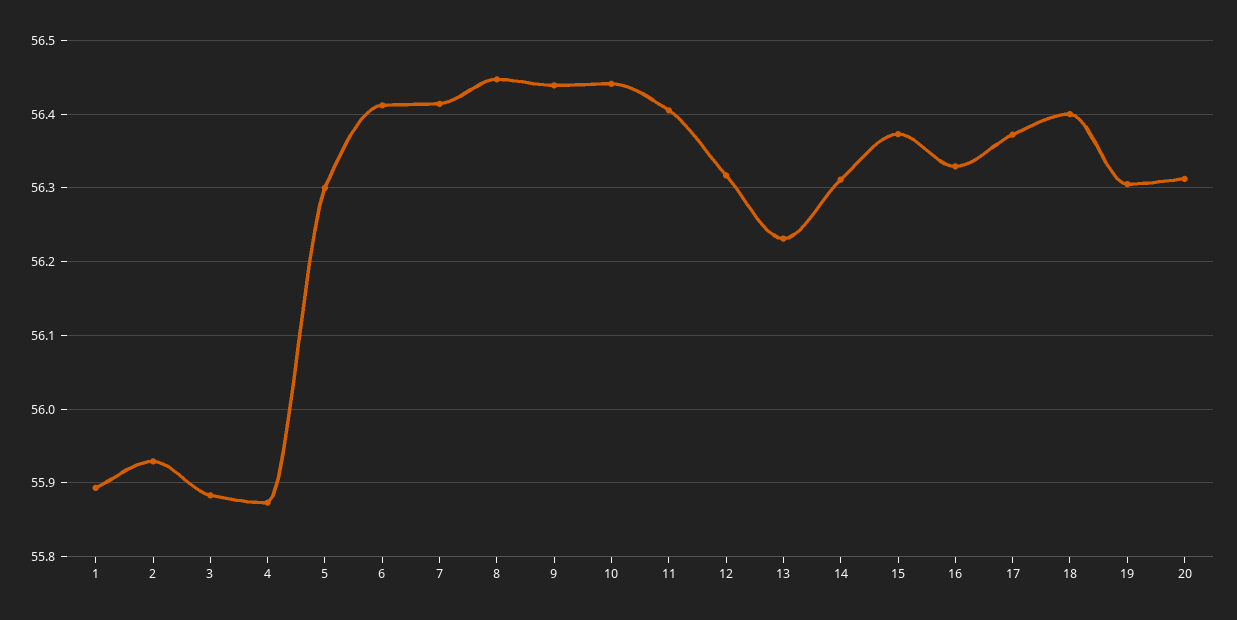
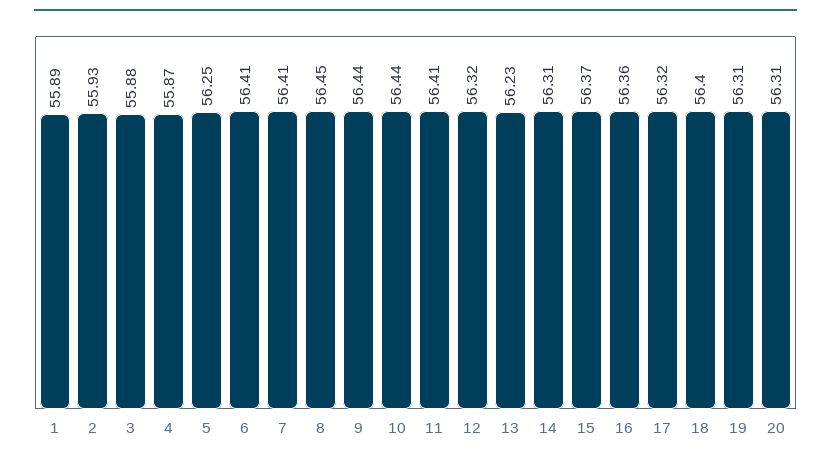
5: 56.3 -> 56.25
16: 56.33 -> 56.36
17: 56.37 -> 56.32

